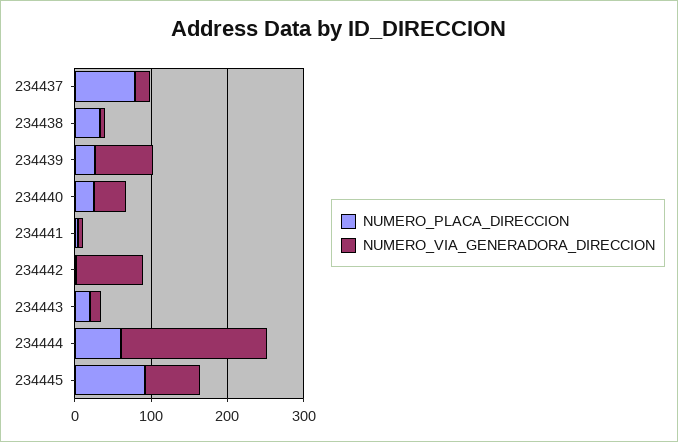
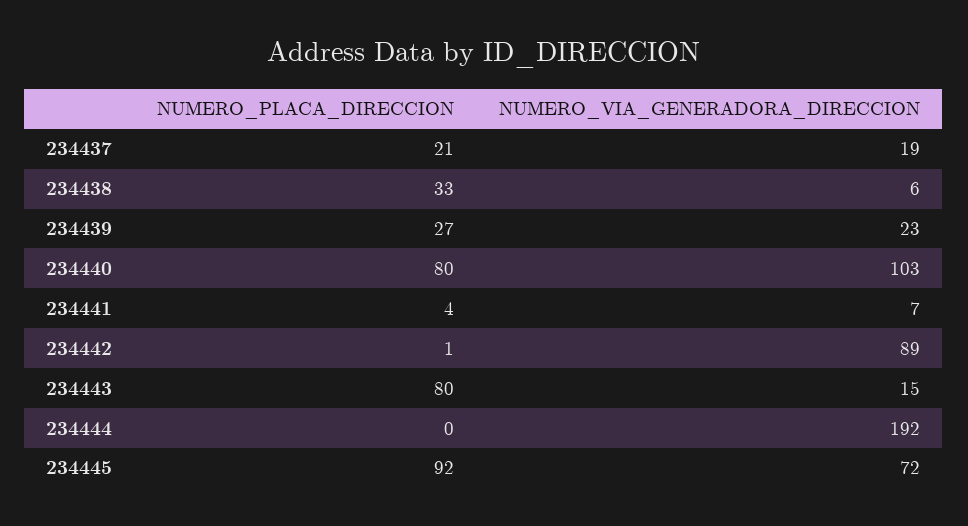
NUMERO_PLACA_DIRECCION, 234437: 80 -> 21
NUMERO_VIA_GENERADORA_DIRECCION, 234439: 80 -> 23
NUMERO_PLACA_DIRECCION, 234440: 20 -> 80
NUMERO_VIA_GENERADORA_DIRECCION, 234440: 40 -> 103
NUMERO_PLACA_DIRECCION, 234443: 20 -> 80
NUMERO_PLACA_DIRECCION, 234444: 60 -> 0

